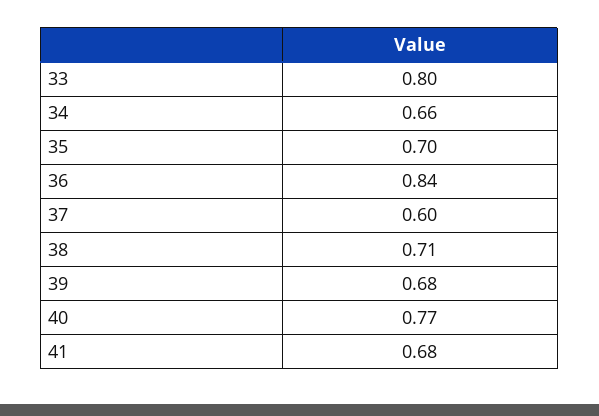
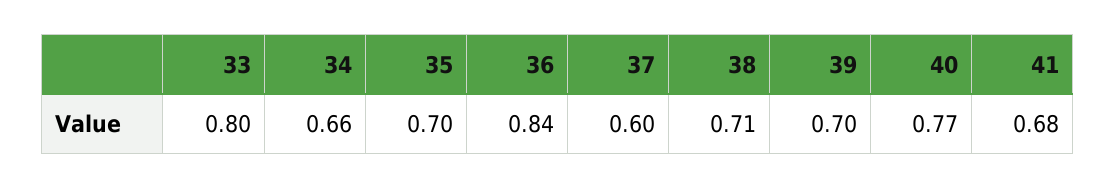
39: 0.68 -> 0.7

